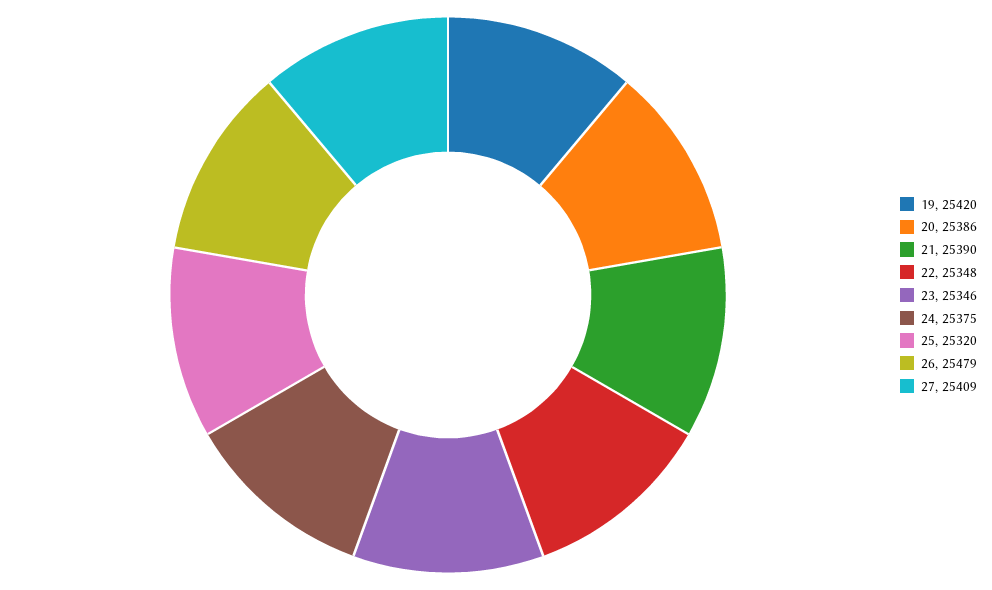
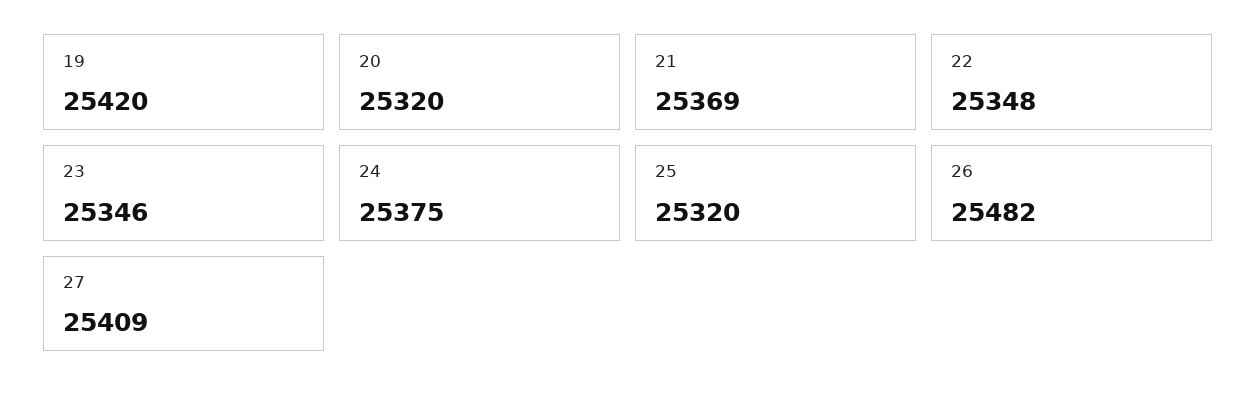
20: 25386 -> 25320
21: 25390 -> 25369
26: 25479 -> 25482

